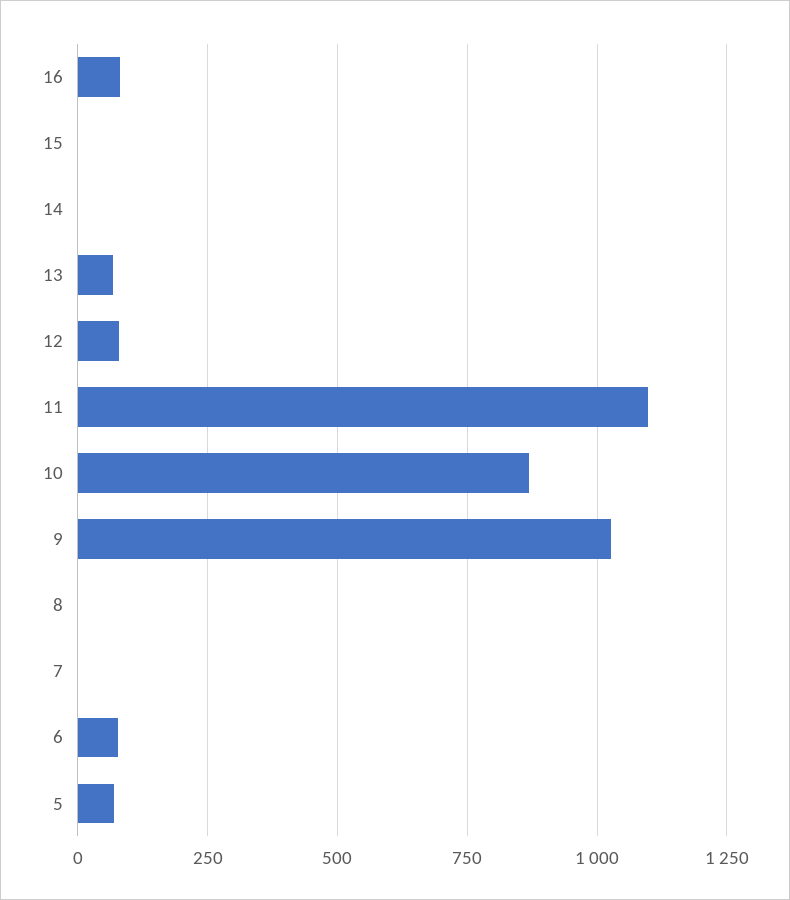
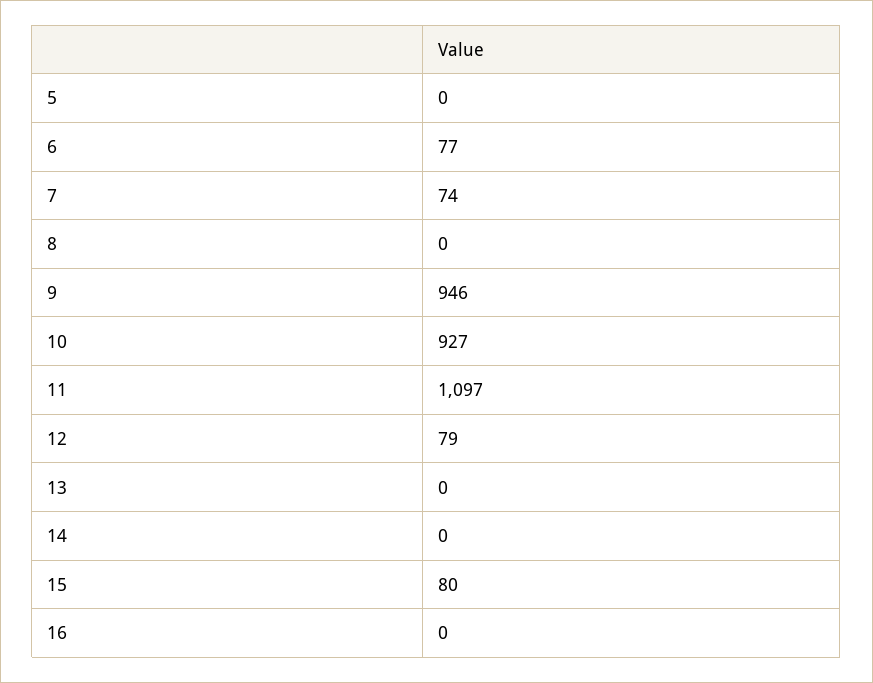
16: 75 -> 0
15: 0 -> 80
13: 75 -> 0
10: 875 -> 927
9: 1025 -> 946
7: 0 -> 74
5: 75 -> 0

